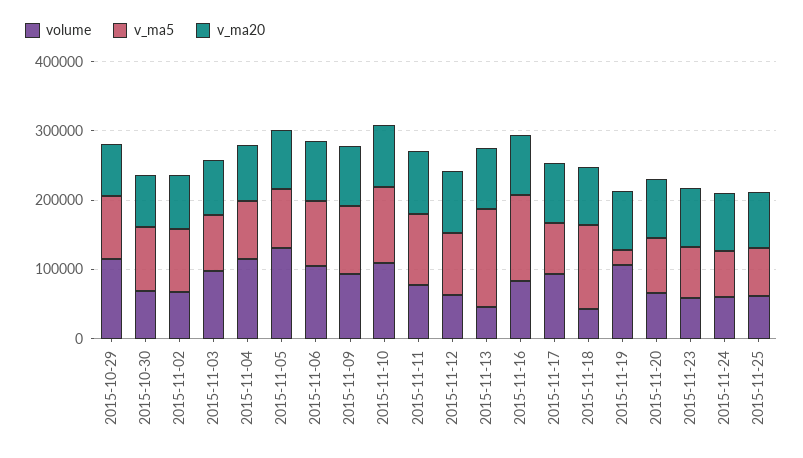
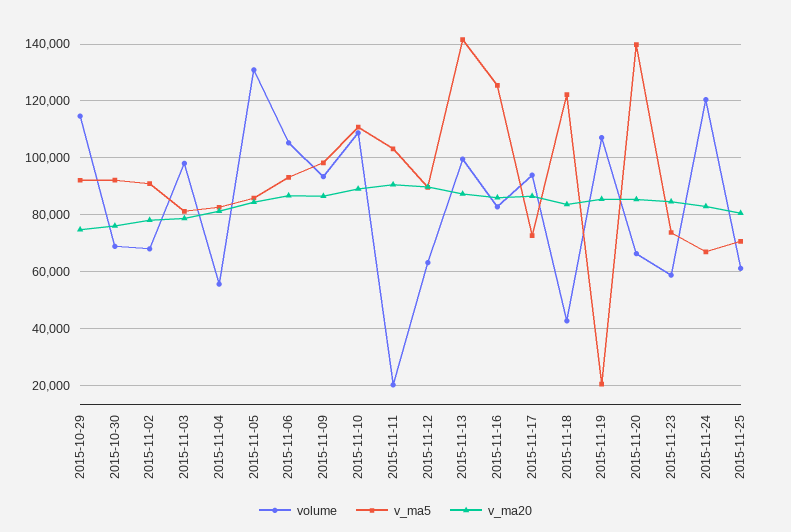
volume, 2015-11-04: 120000 -> 55000
volume, 2015-11-11: 80000 -> 20000
volume, 2015-11-13: 40000 -> 100000
v_ma5, 2015-11-20: 80000 -> 140000
volume, 2015-11-24: 60000 -> 120000

